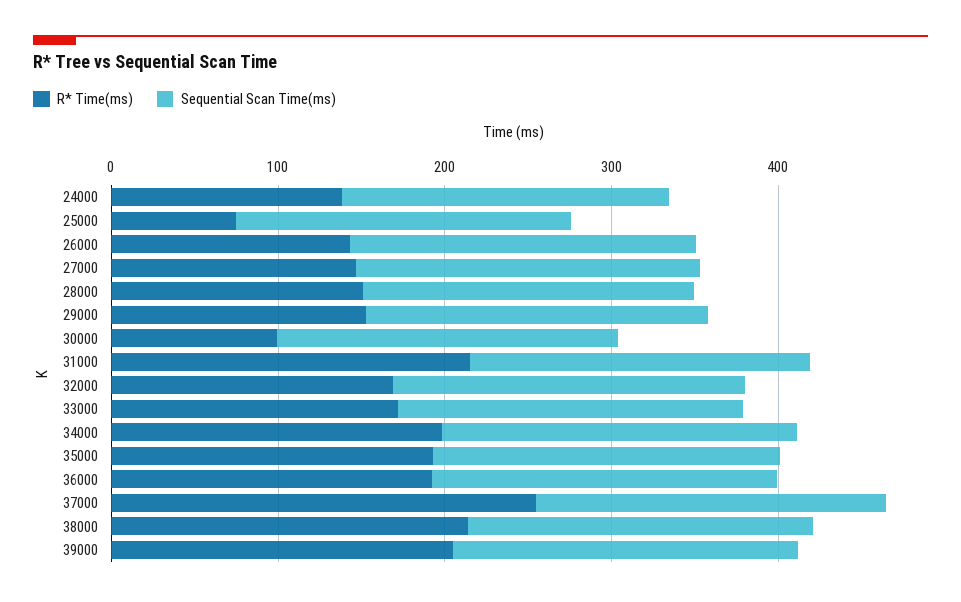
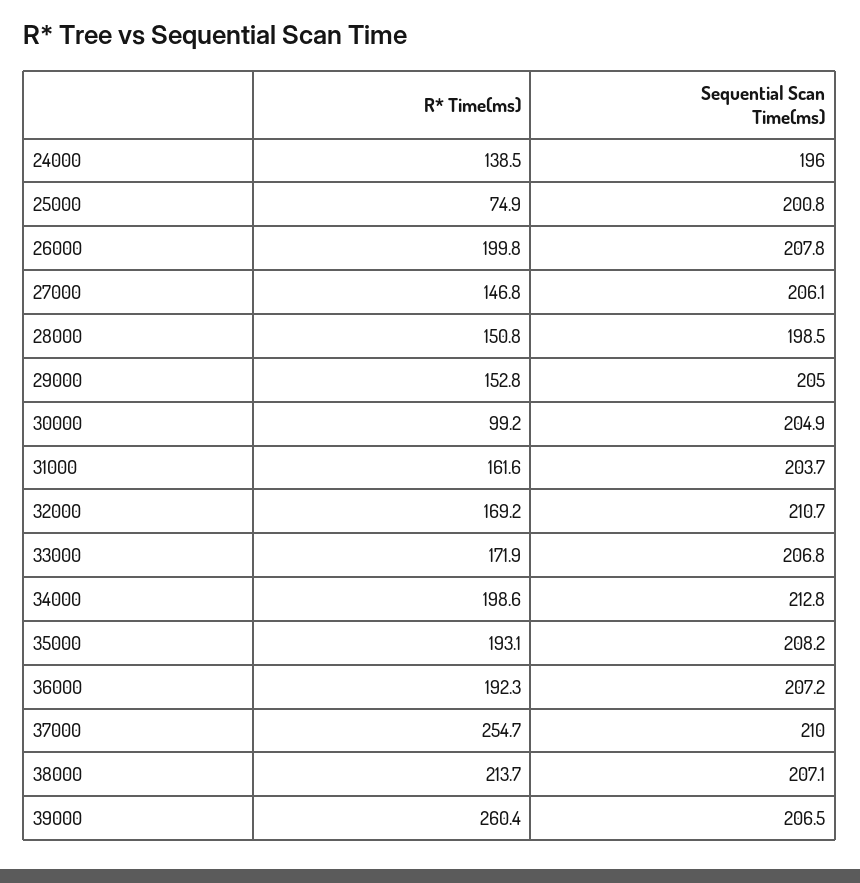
R* Time(ms), 26000: 140 -> 199.8
R* Time(ms), 31000: 220 -> 161.6
R* Time(ms), 39000: 200 -> 260.4

